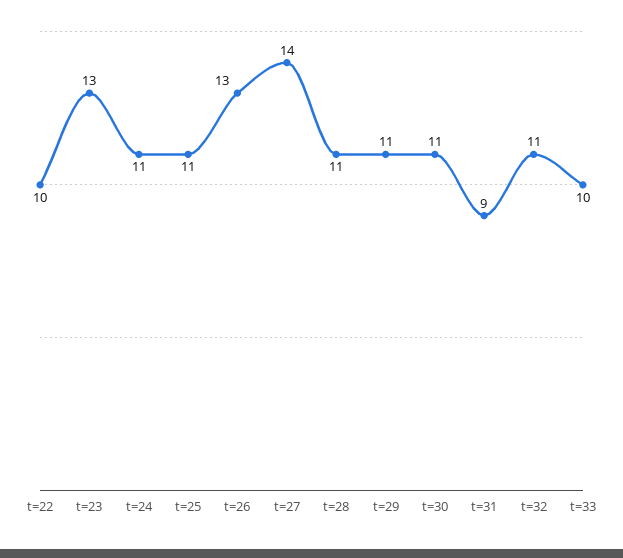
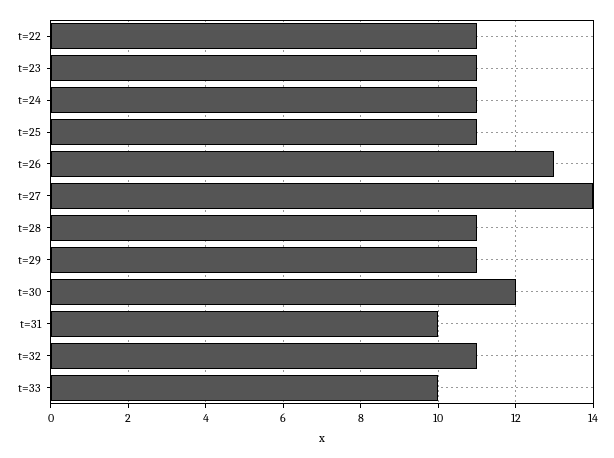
t=22: 10 -> 11
t=23: 13 -> 11
t=30: 11 -> 12
t=31: 9 -> 10

